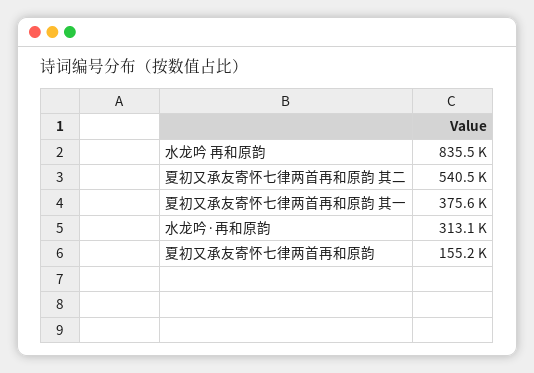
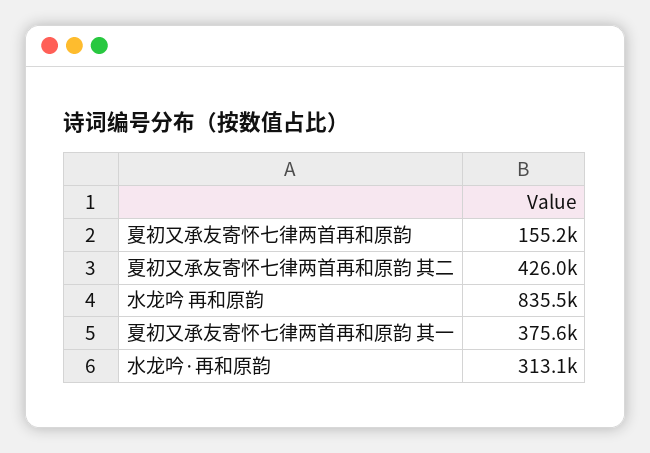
夏初又承友寄怀七律两首再和原韵 其二: 540500 -> 426000

